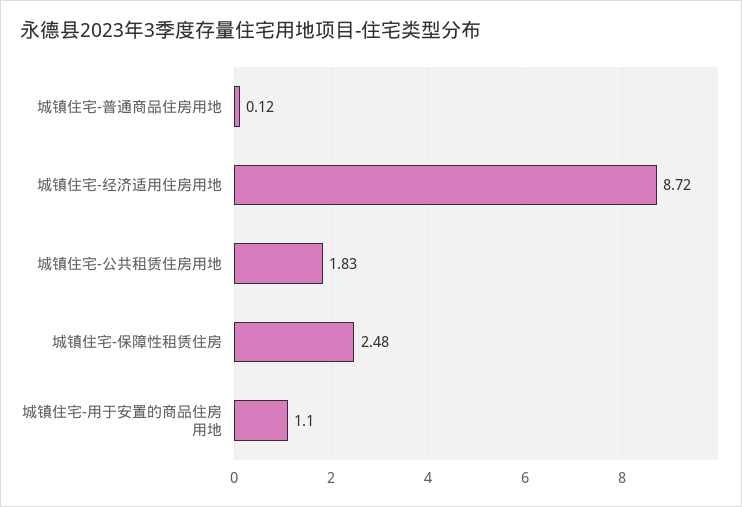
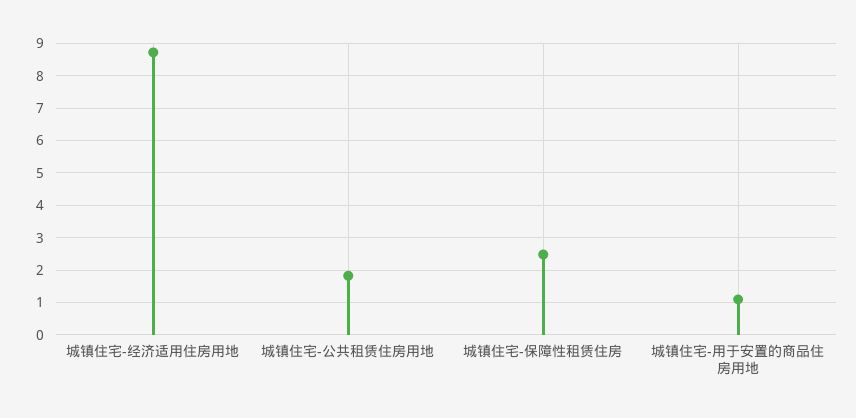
城镇住宅-普通商品住房用地: 0.12 -> none

